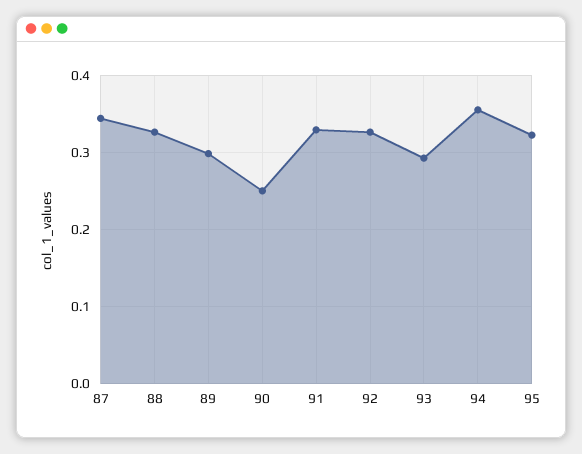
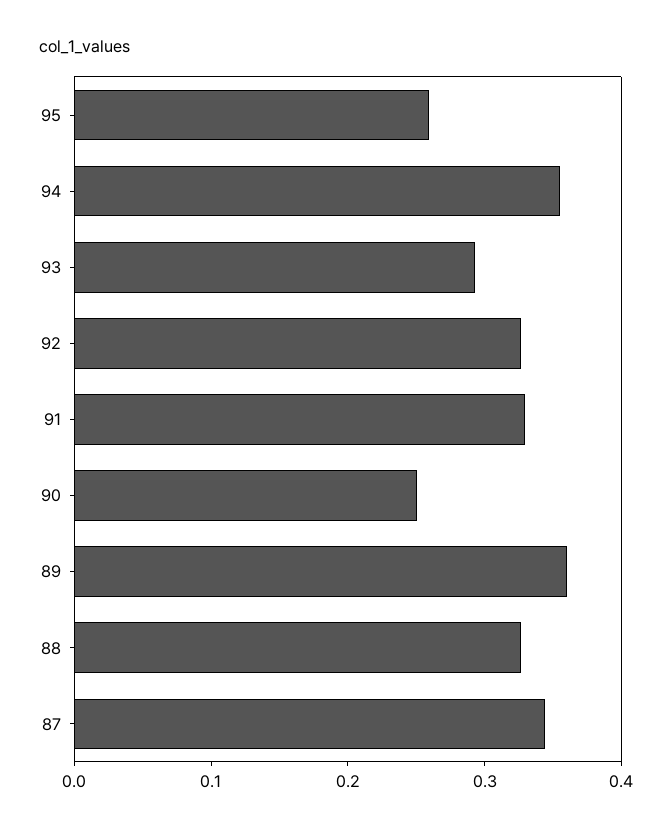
89: 0.3 -> 0.36
95: 0.32 -> 0.26

